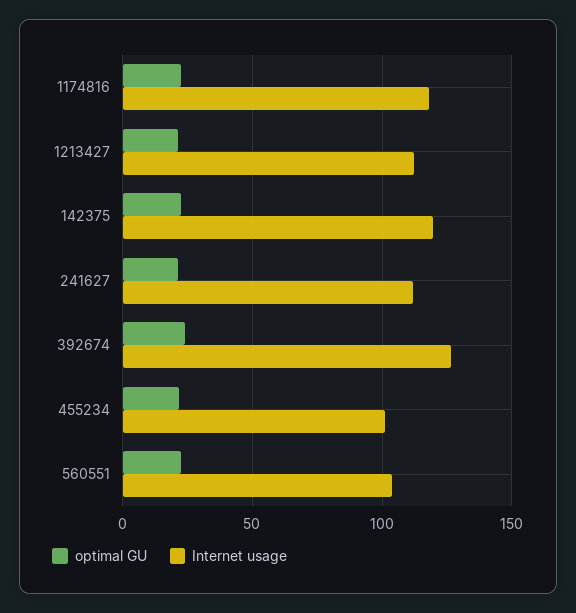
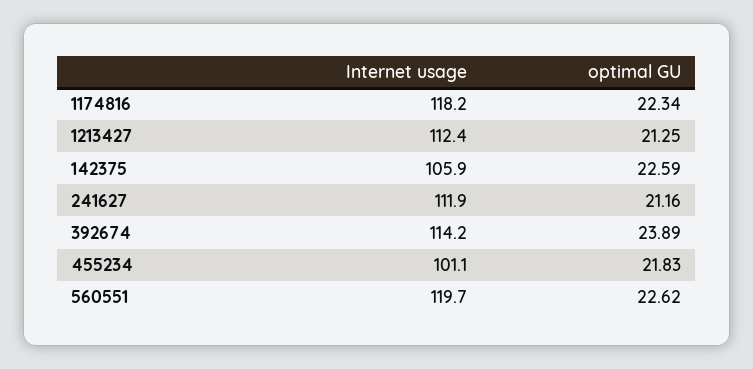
Internet usage, 142375: 120 -> 105.9
Internet usage, 392674: 125 -> 114.2
Internet usage, 560551: 105 -> 119.7

